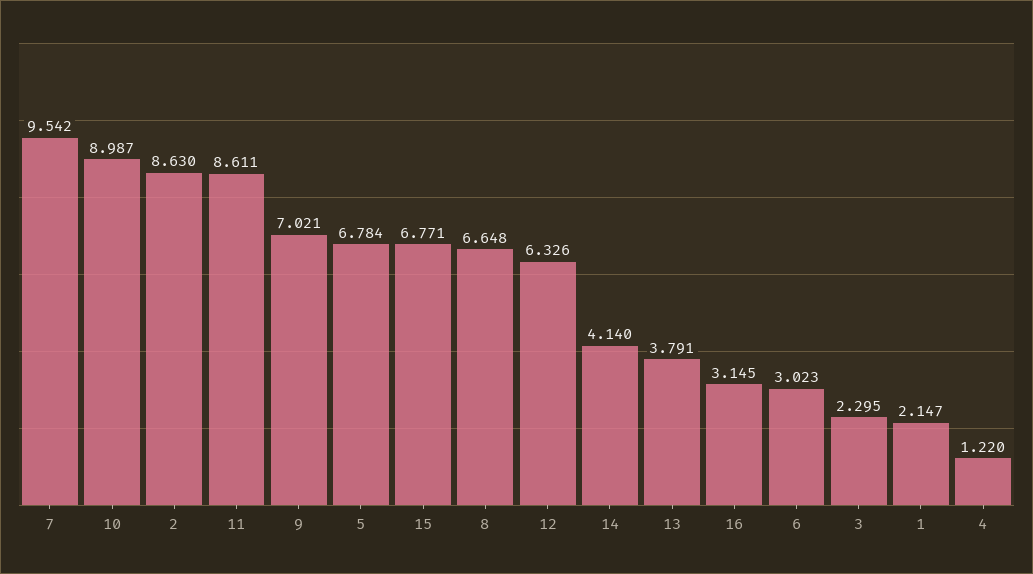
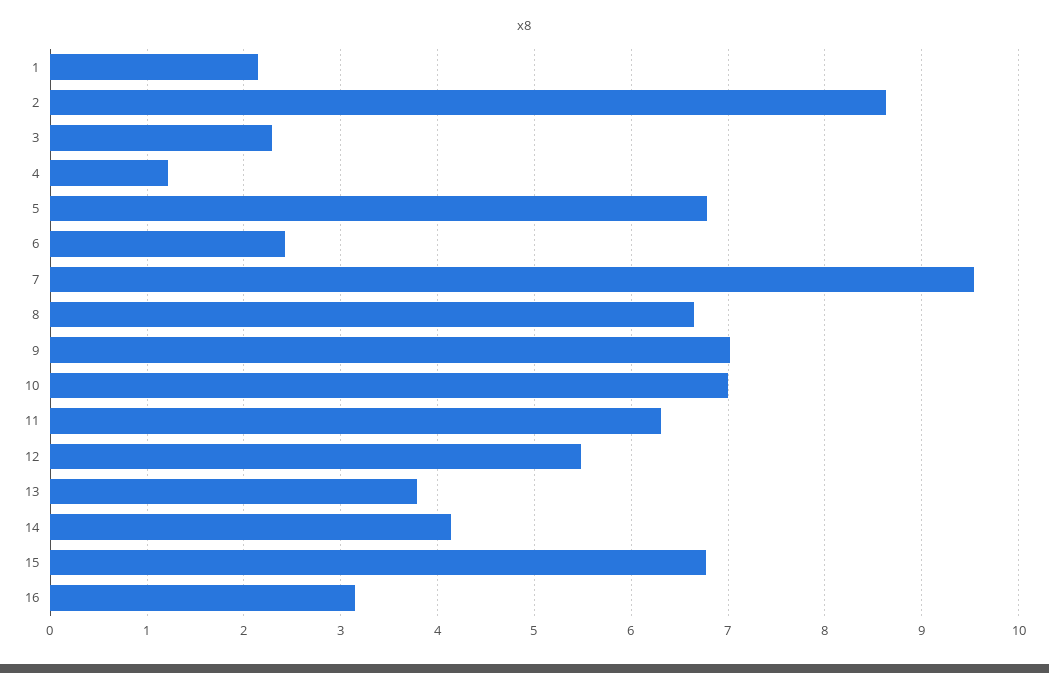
10: 8.987 -> 7
11: 8.611 -> 6.3
12: 6.326 -> 5.5
6: 3.023 -> 2.4

